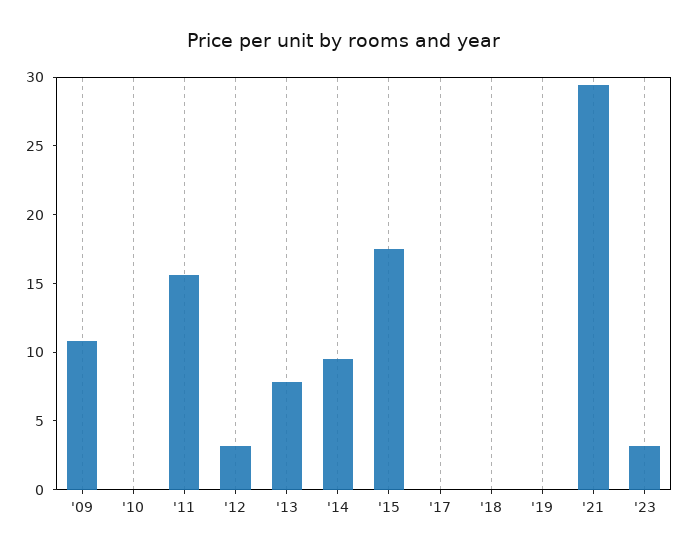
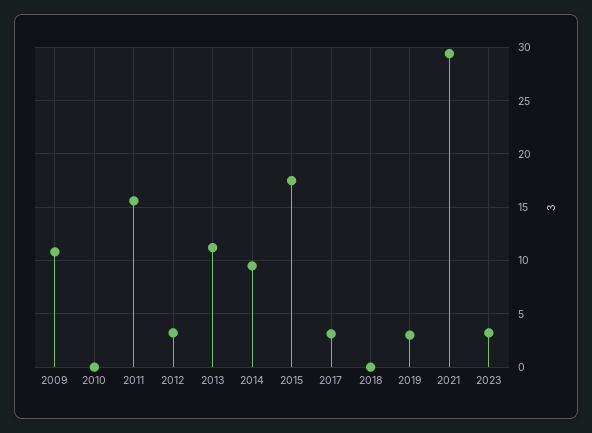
'13: 8 -> 11
'17: 0 -> 3
'19: 0 -> 3

